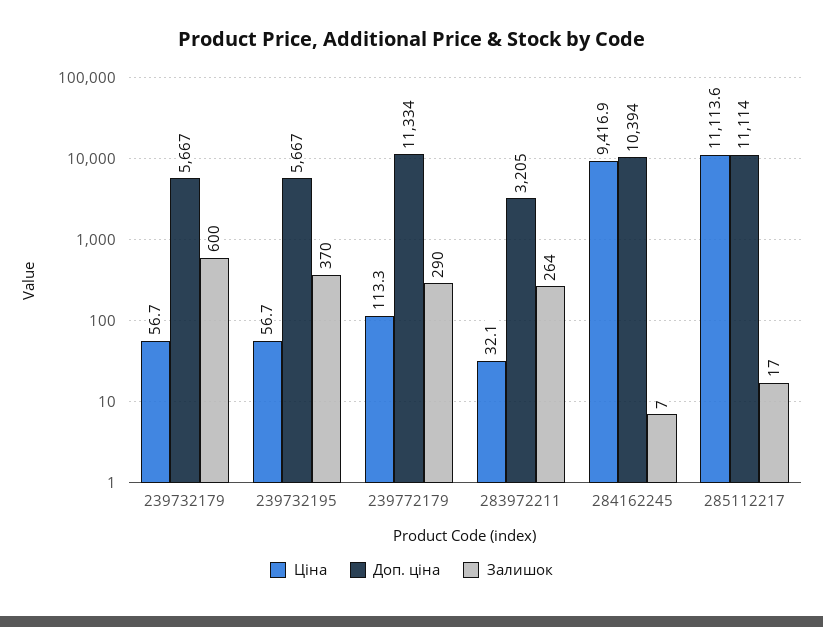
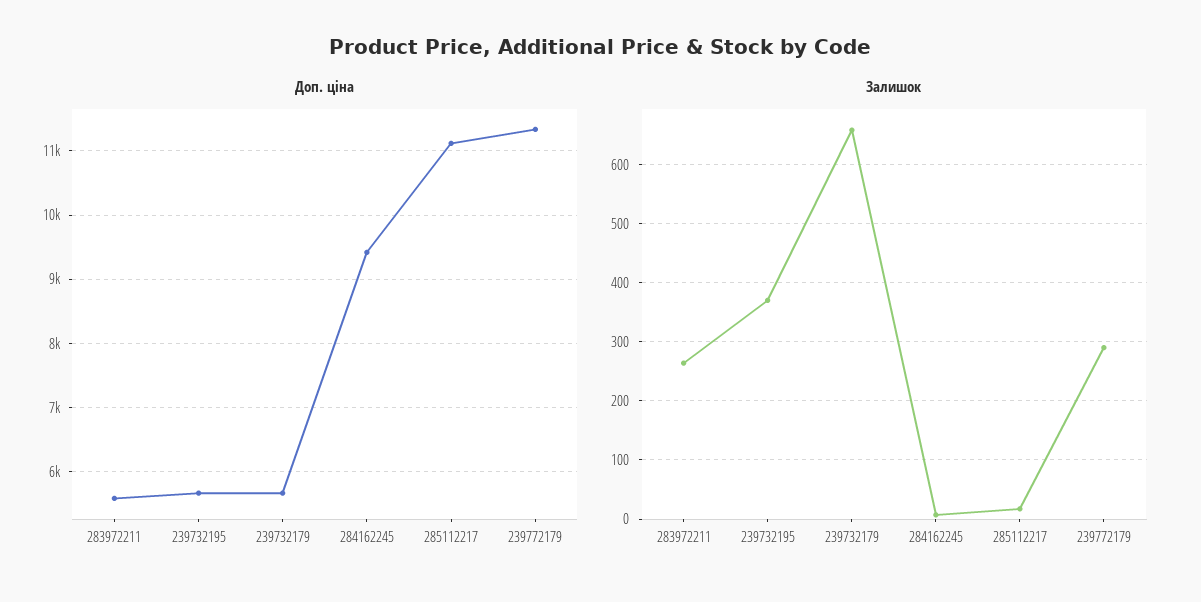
Ціна, 239732179: 56.7 -> none
Залишок, 239732179: 600 -> 660
Ціна, 239732195: 56.7 -> none
Ціна, 239772179: 113.3 -> none
Ціна, 283972211: 32.1 -> none
Доп. ціна, 283972211: 3205 -> 5600
Ціна, 284162245: 9416.9 -> none
Доп. ціна, 284162245: 10394 -> 9400
Ціна, 285112217: 11113.6 -> none

